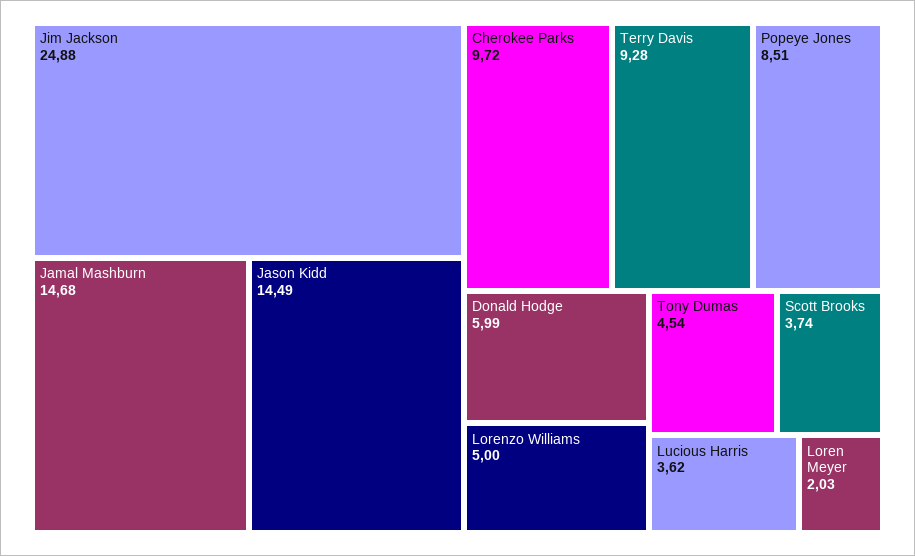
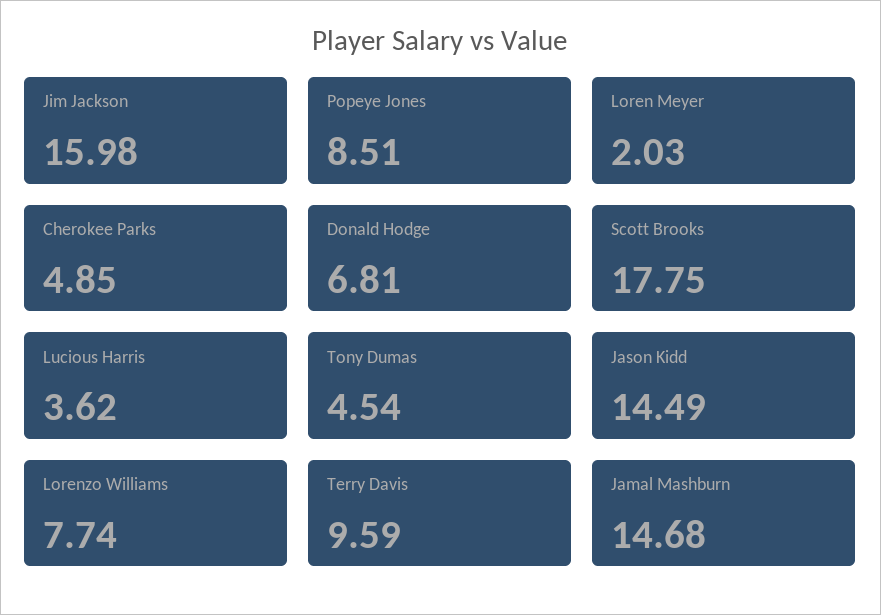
Jim Jackson: 24.88 -> 15.98
Cherokee Parks: 9.72 -> 4.85
Terry Davis: 9.28 -> 9.59
Donald Hodge: 5.99 -> 6.81
Lorenzo Williams: 5 -> 7.74
Scott Brooks: 3.74 -> 17.75

